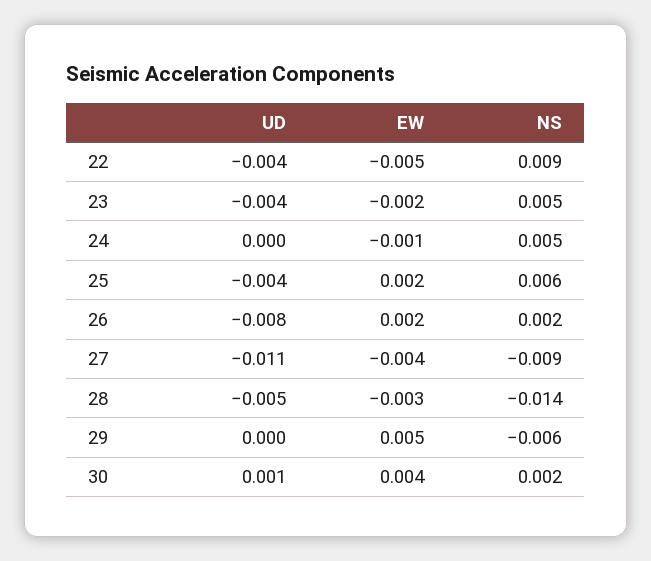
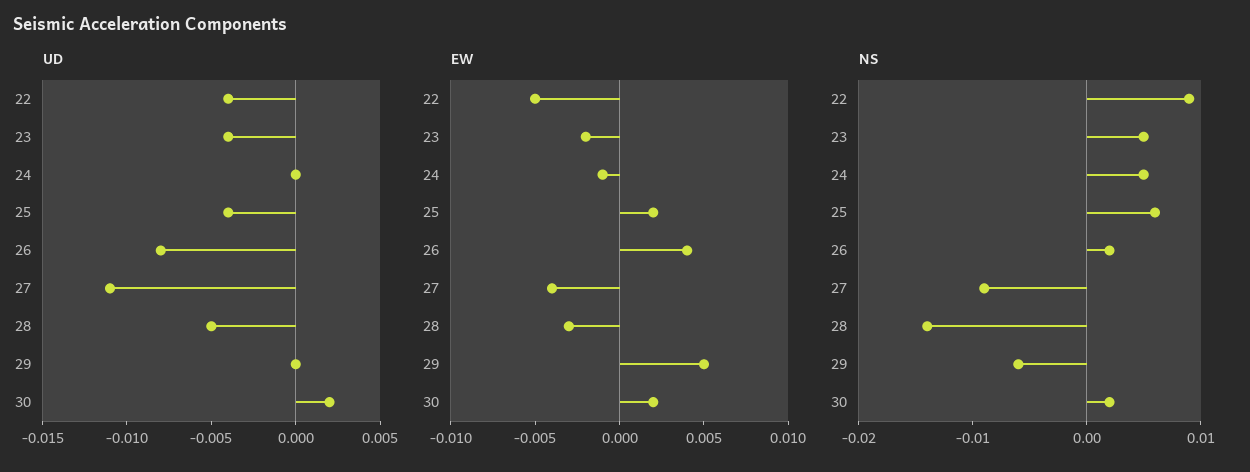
EW, 26: 0.002 -> 0.004
UD, 30: 0.001 -> 0.002
EW, 30: 0.004 -> 0.002

